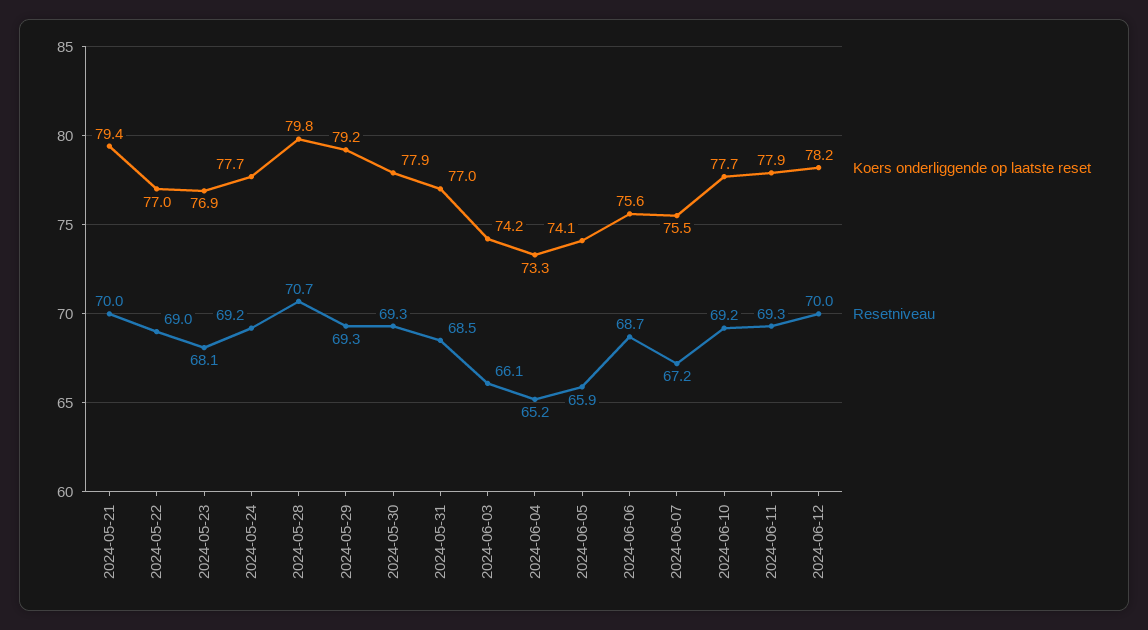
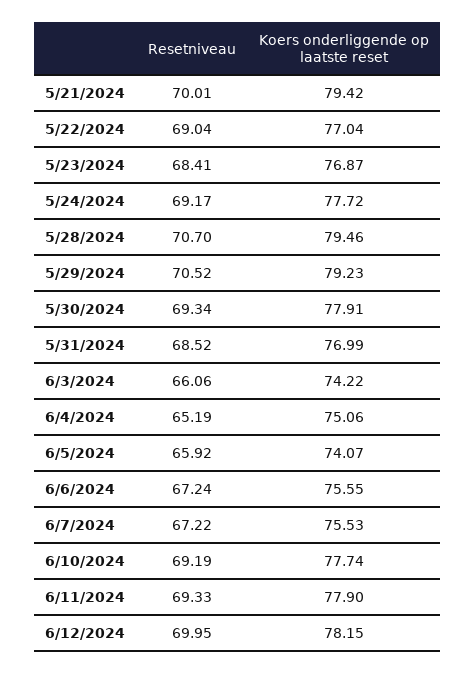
Resetniveau, 2024-05-23: 68.1 -> 68.41
Koers onderliggende op laatste reset, 2024-05-28: 79.8 -> 79.46
Resetniveau, 2024-05-29: 69.3 -> 70.52
Koers onderliggende op laatste reset, 2024-06-04: 73.3 -> 75.06
Resetniveau, 2024-06-06: 68.7 -> 67.24

